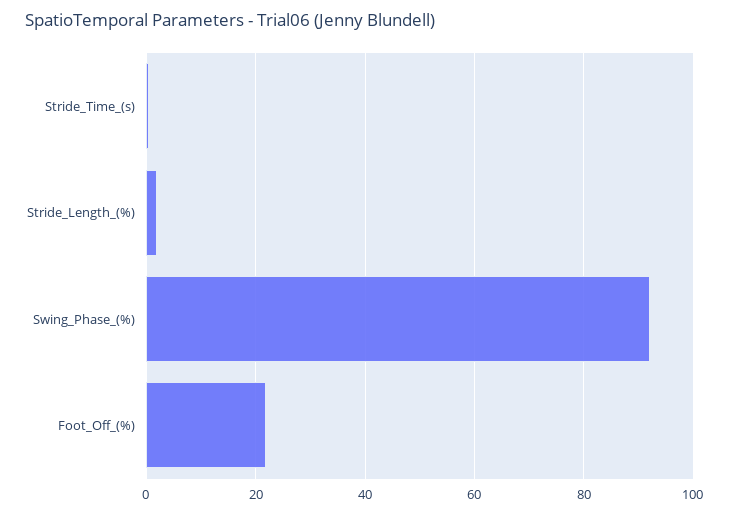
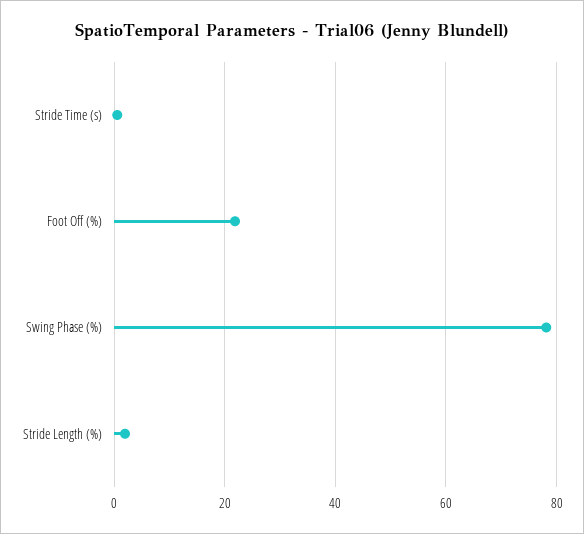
Swing_Phase_(%): 92 -> 78

